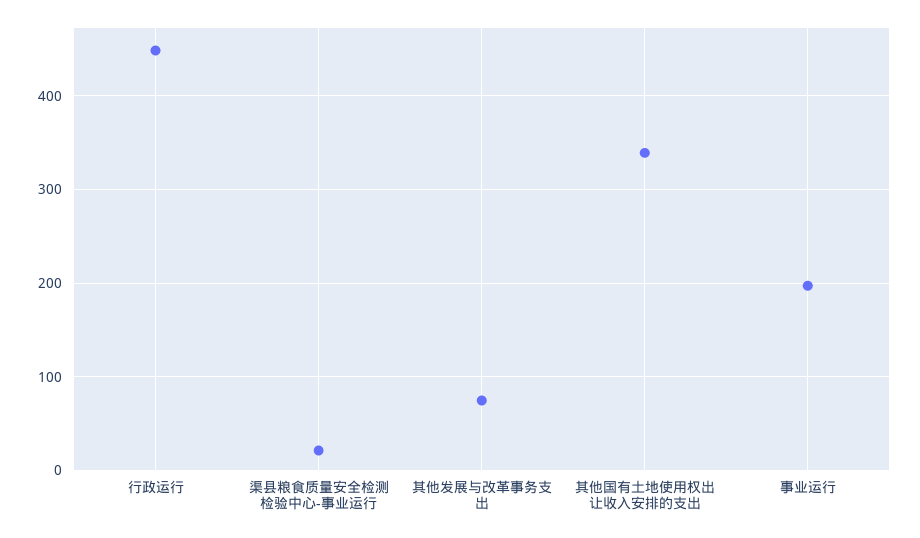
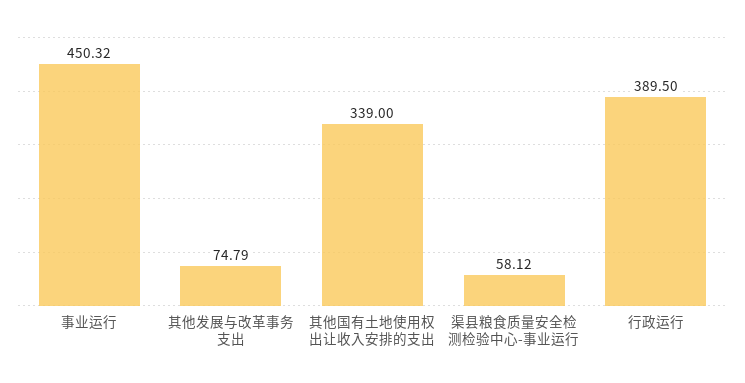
行政运行: 450 -> 389.5
渠县粮食质量安全检测检验中心-事业运行: 20 -> 58.12
事业运行: 200 -> 450.32

